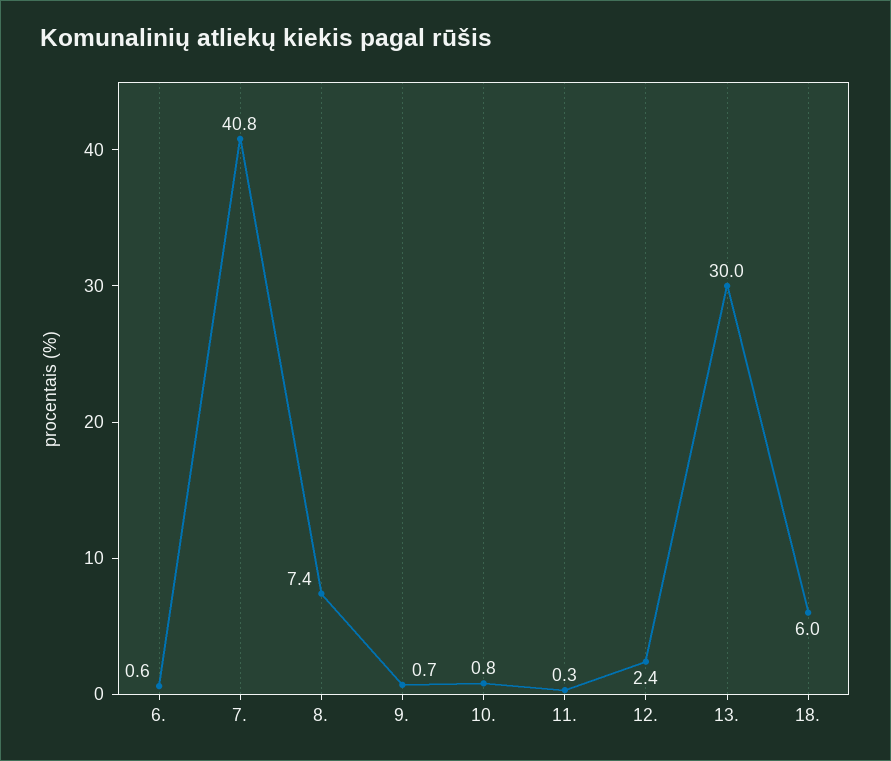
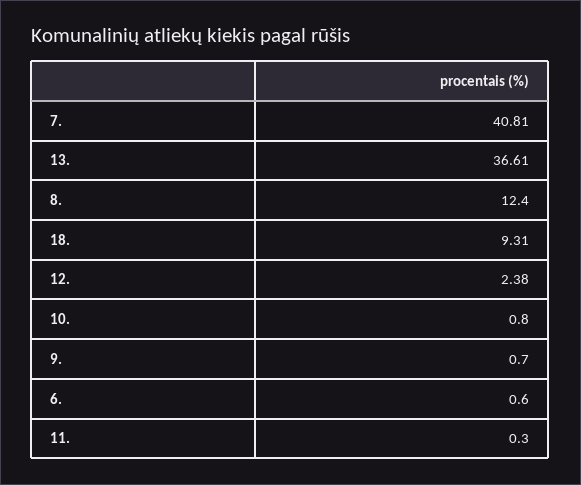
8.: 7.4 -> 12.4
13.: 30 -> 36.61
18.: 6 -> 9.31

